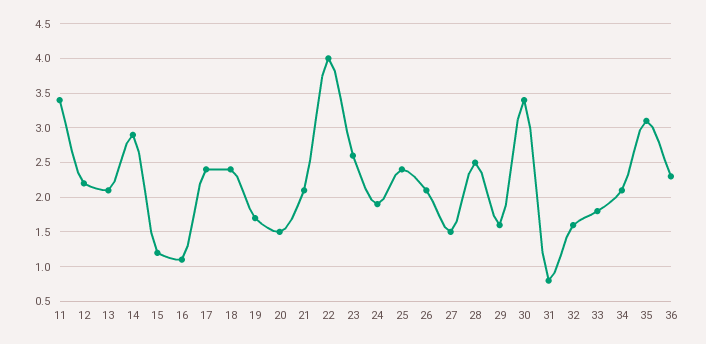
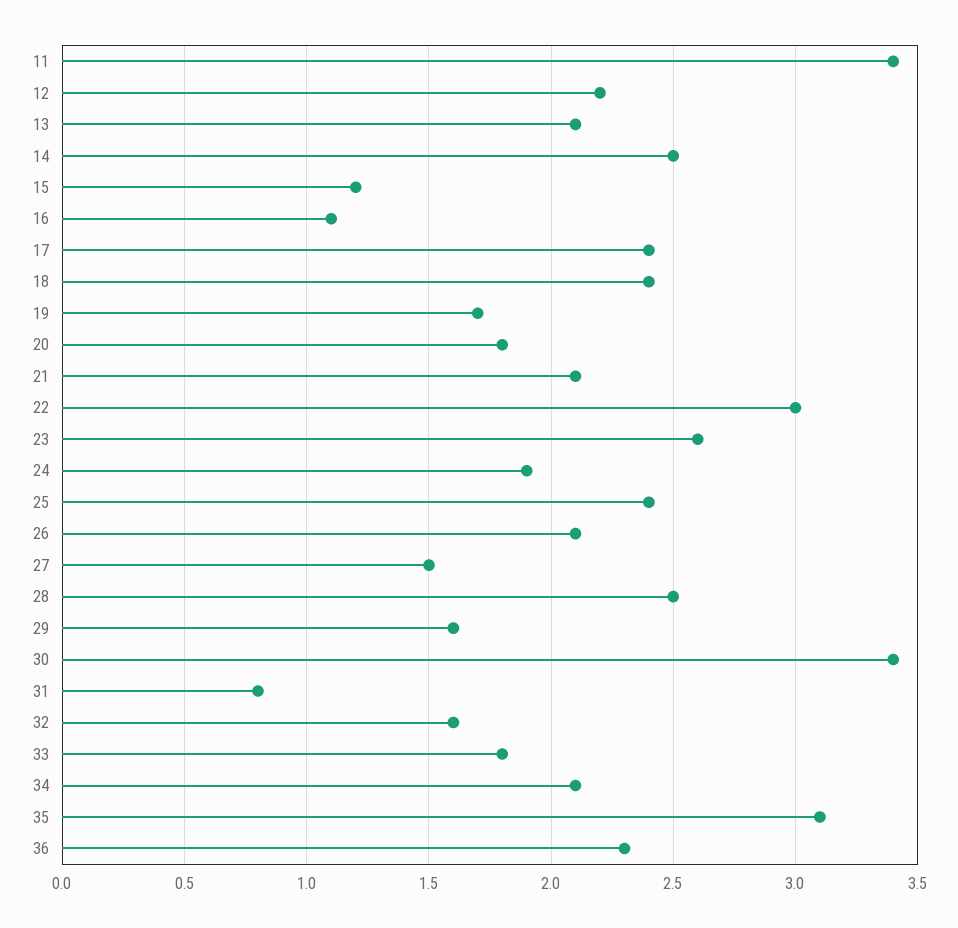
14: 2.9 -> 2.5
20: 1.5 -> 1.8
22: 4 -> 3

